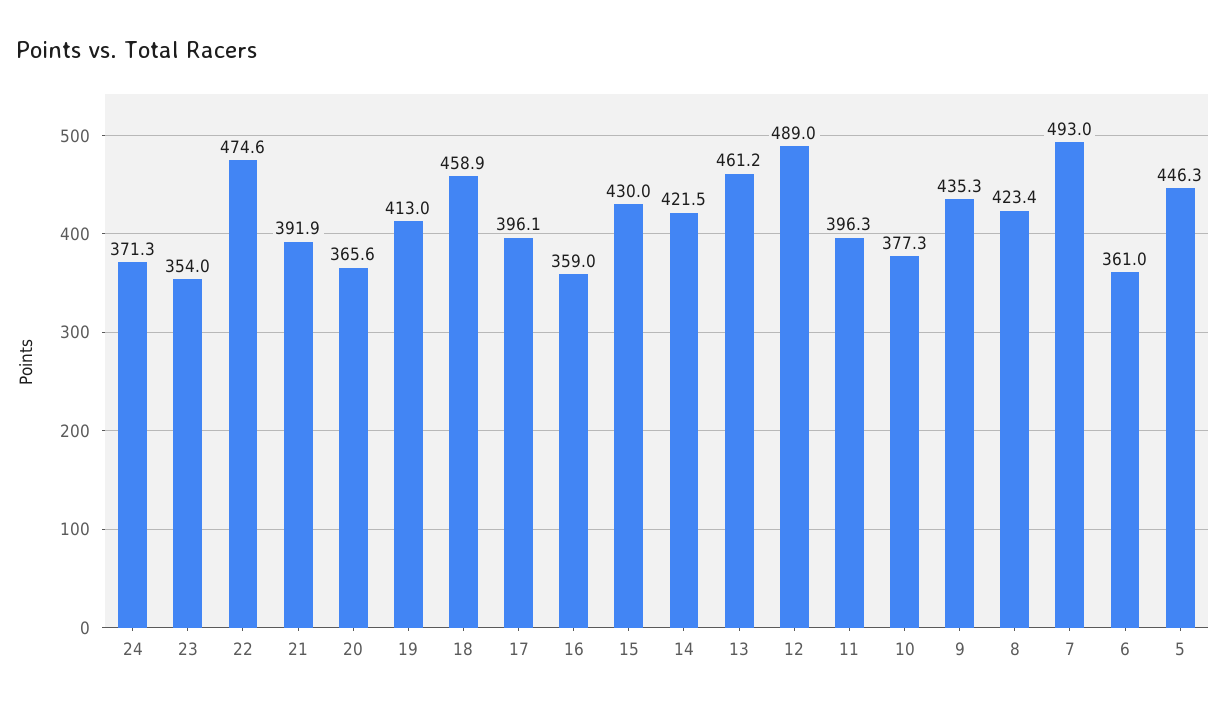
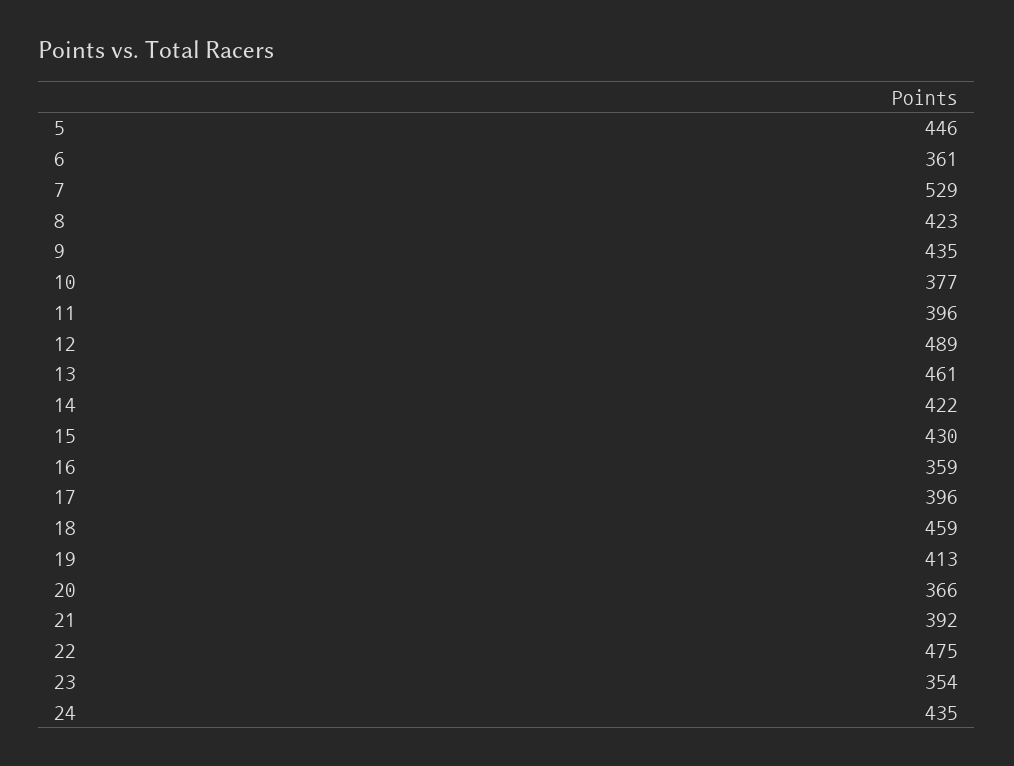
24: 371.3 -> 435
7: 493 -> 529

